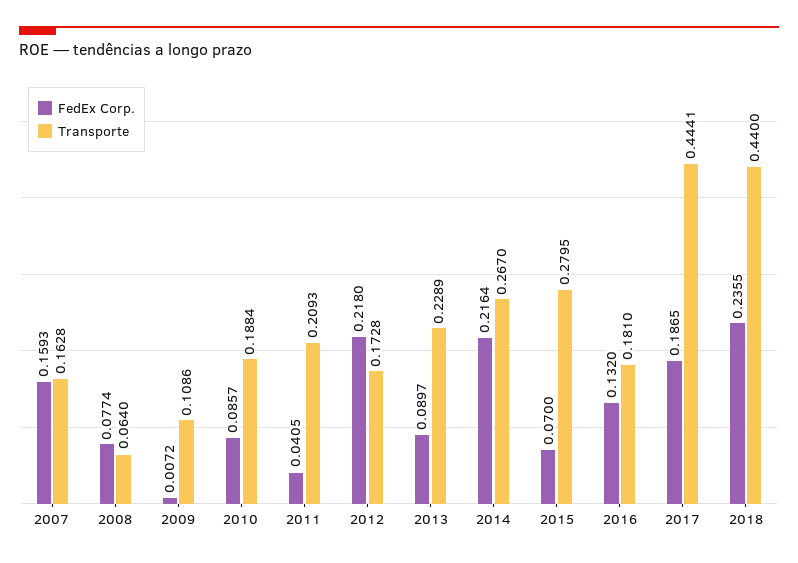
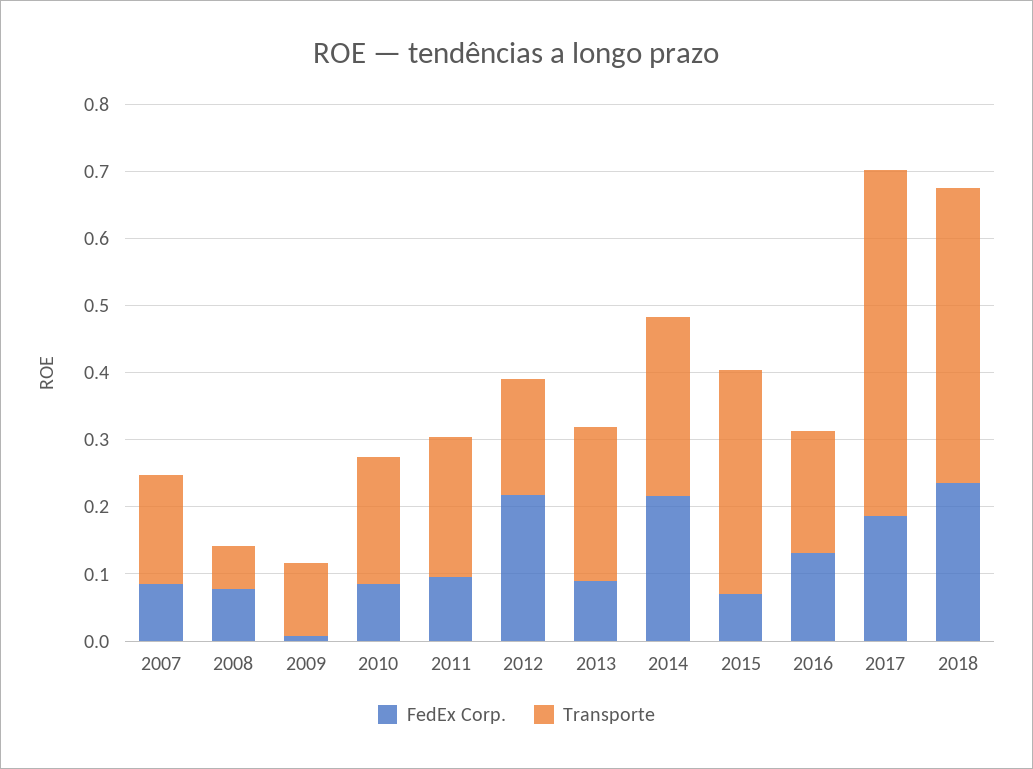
FedEx Corp., 2007: 0.1593 -> 0.08
FedEx Corp., 2011: 0.0405 -> 0.1
Transporte, 2015: 0.2795 -> 0.34
Transporte, 2017: 0.4441 -> 0.52

